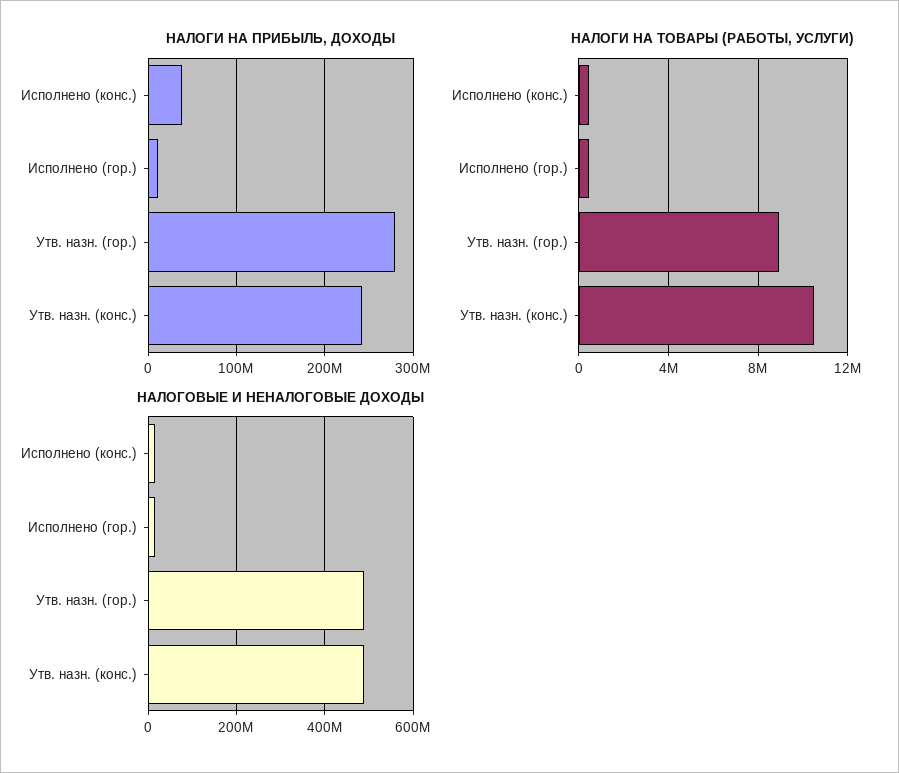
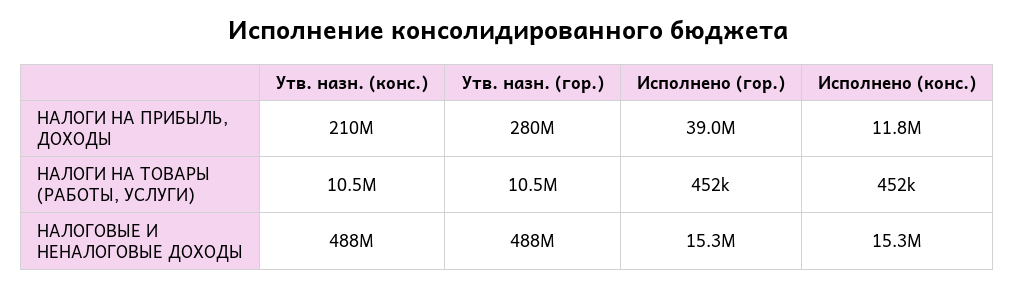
НАЛОГИ НА ПРИБЫЛЬ, ДОХОДЫ, Исполнено (конс.): 40000000 -> 11800000
НАЛОГИ НА ПРИБЫЛЬ, ДОХОДЫ, Исполнено (гор.): 10000000 -> 39000000
НАЛОГИ НА ПРИБЫЛЬ, ДОХОДЫ, Утв. назн. (конс.): 240000000 -> 210000000
НАЛОГИ НА ТОВАРЫ (РАБОТЫ, УСЛУГИ), Утв. назн. (гор.): 9000000 -> 10500000

